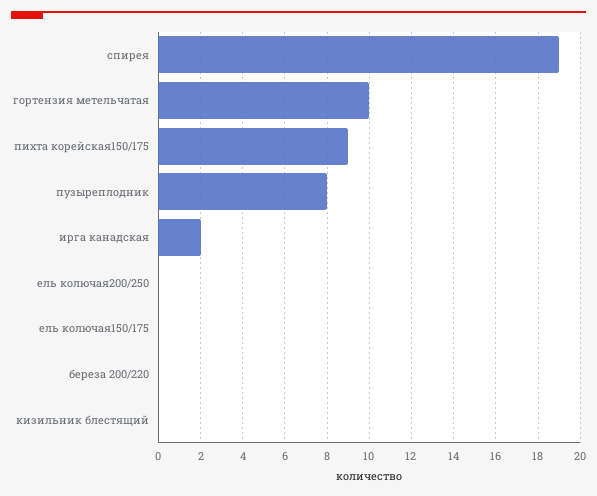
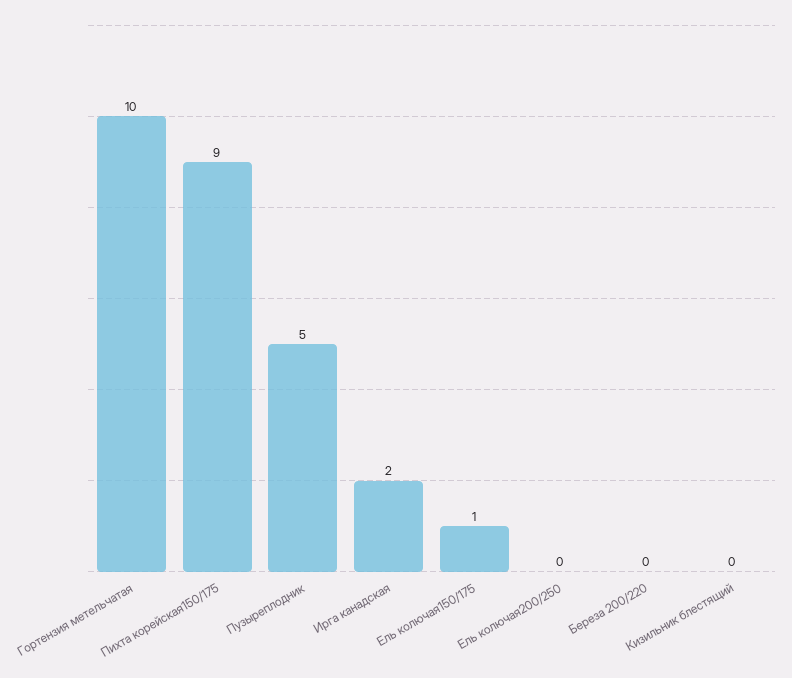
спирея: 19 -> none
пузыреплодник: 8 -> 5
ель колючая150/175: 0 -> 1

